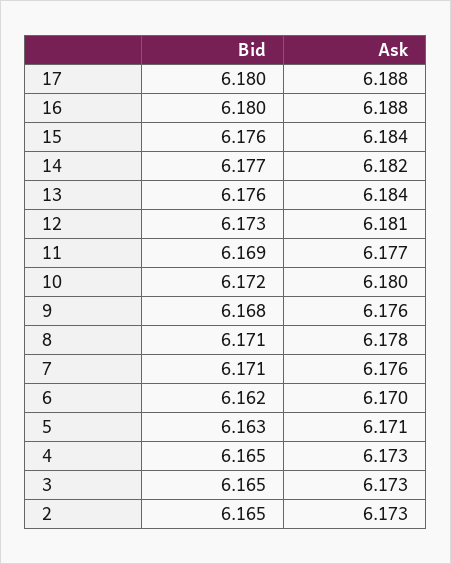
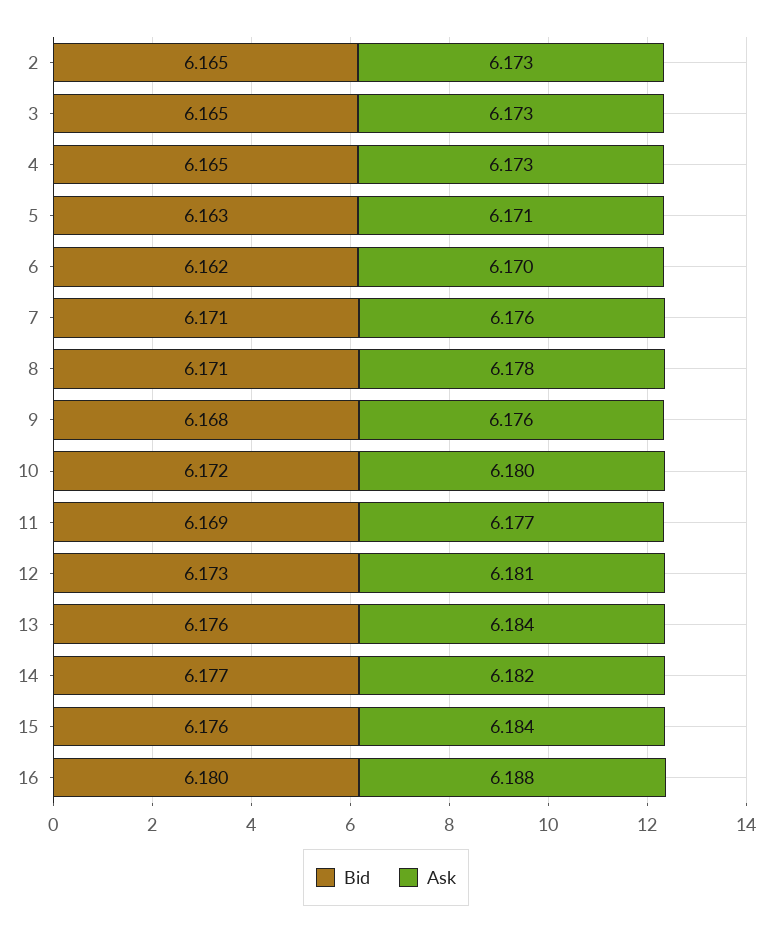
Bid, 17: 6.18 -> none
Ask, 17: 6.188 -> none

